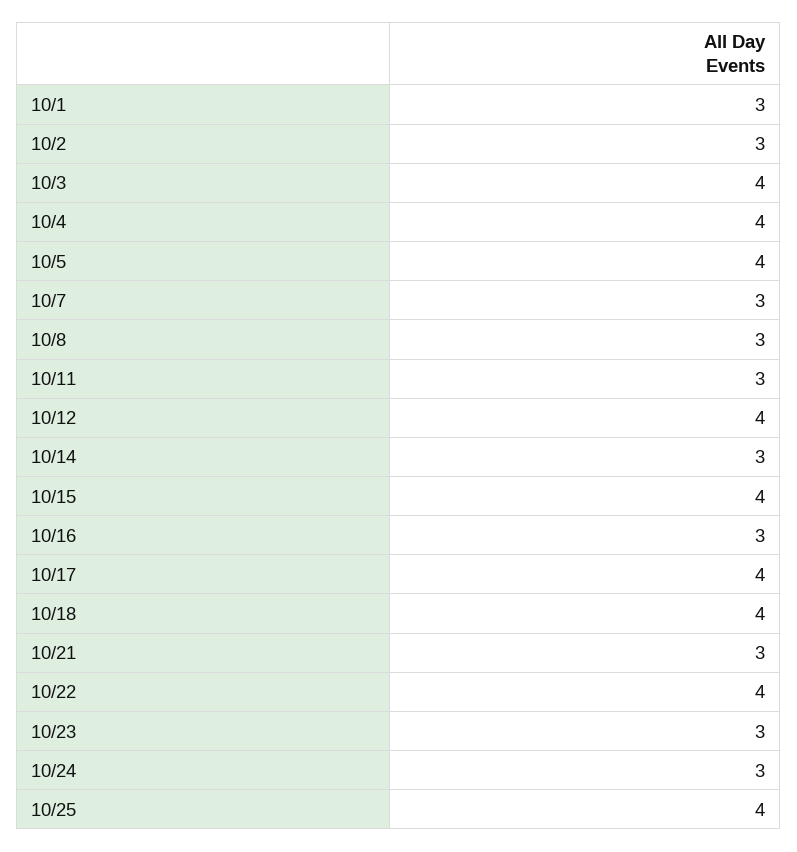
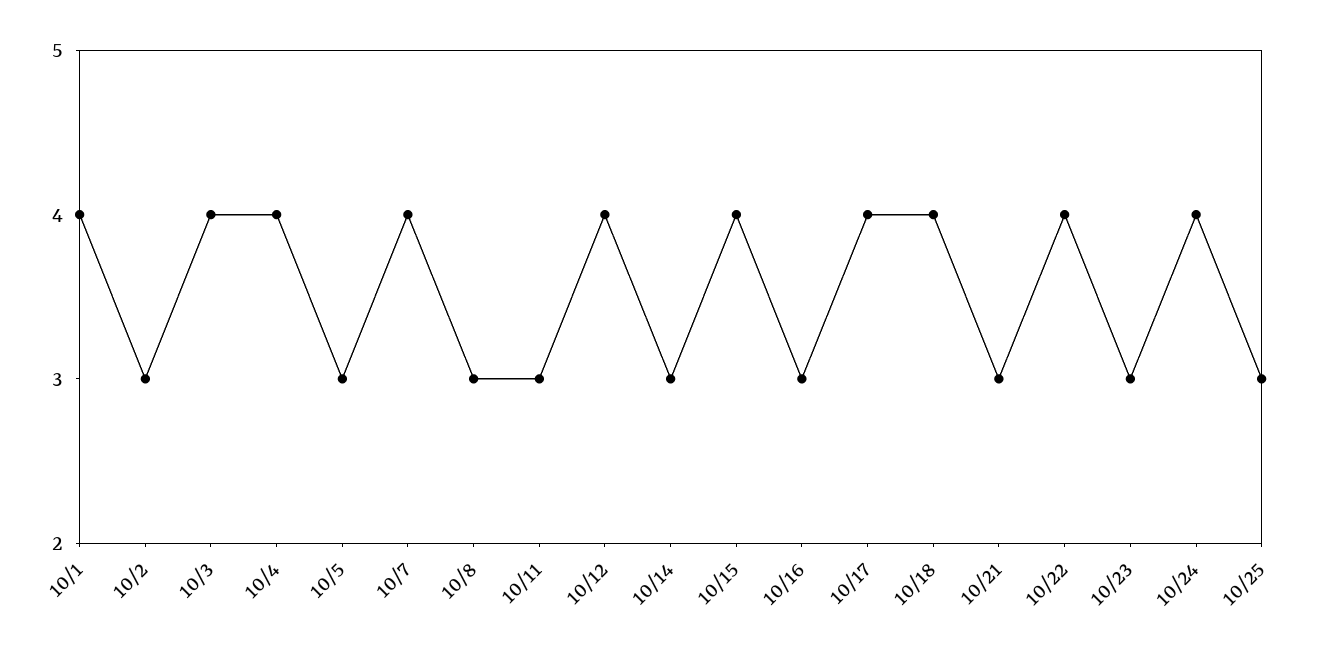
10/1: 3 -> 4
10/5: 4 -> 3
10/7: 3 -> 4
10/24: 3 -> 4
10/25: 4 -> 3

